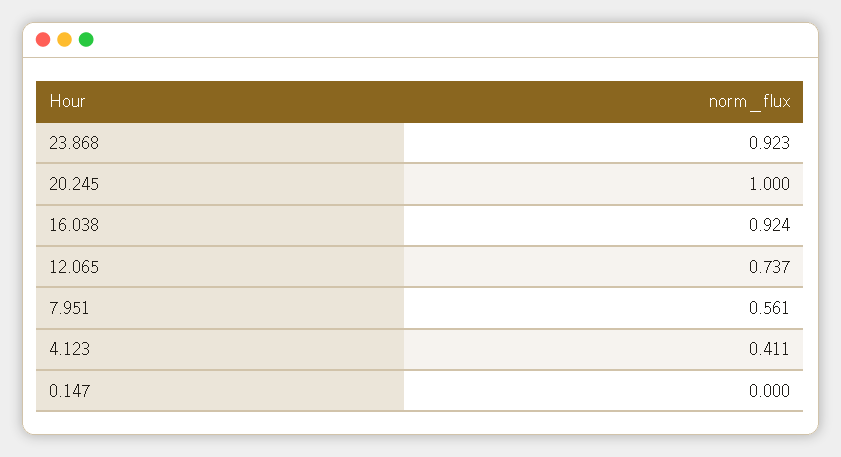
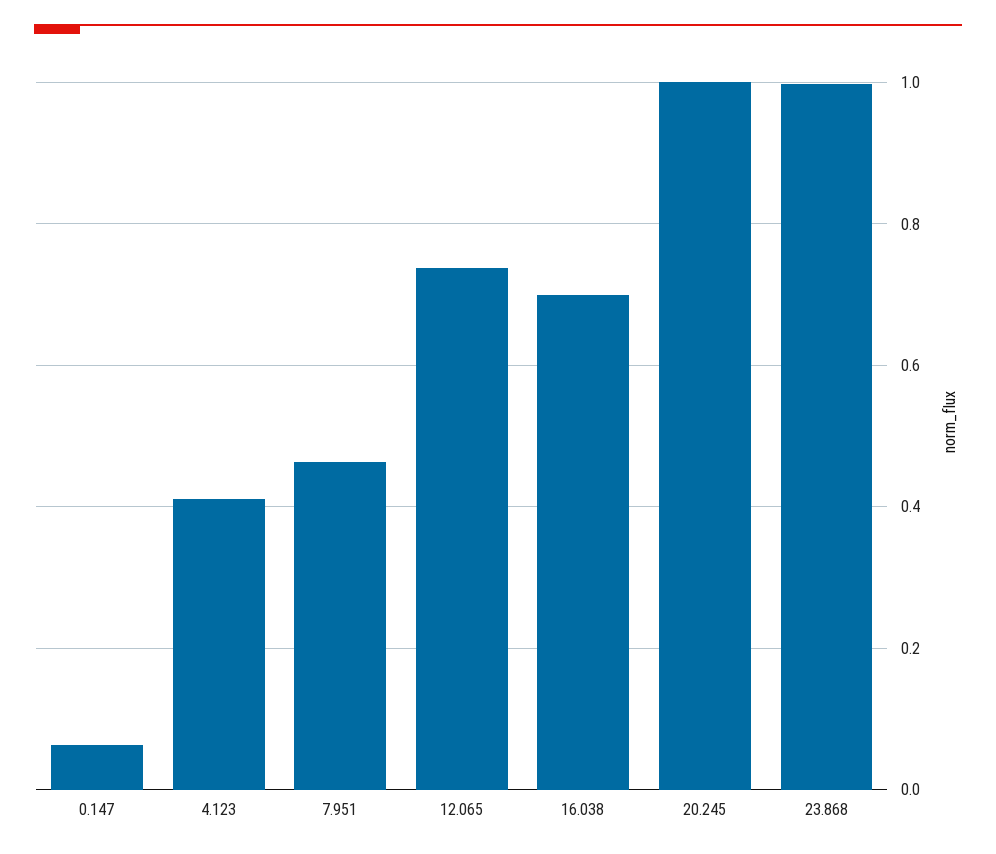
23.868: 0.923 -> 1
16.038: 0.924 -> 0.7
7.951: 0.561 -> 0.46
0.147: 0 -> 0.06

